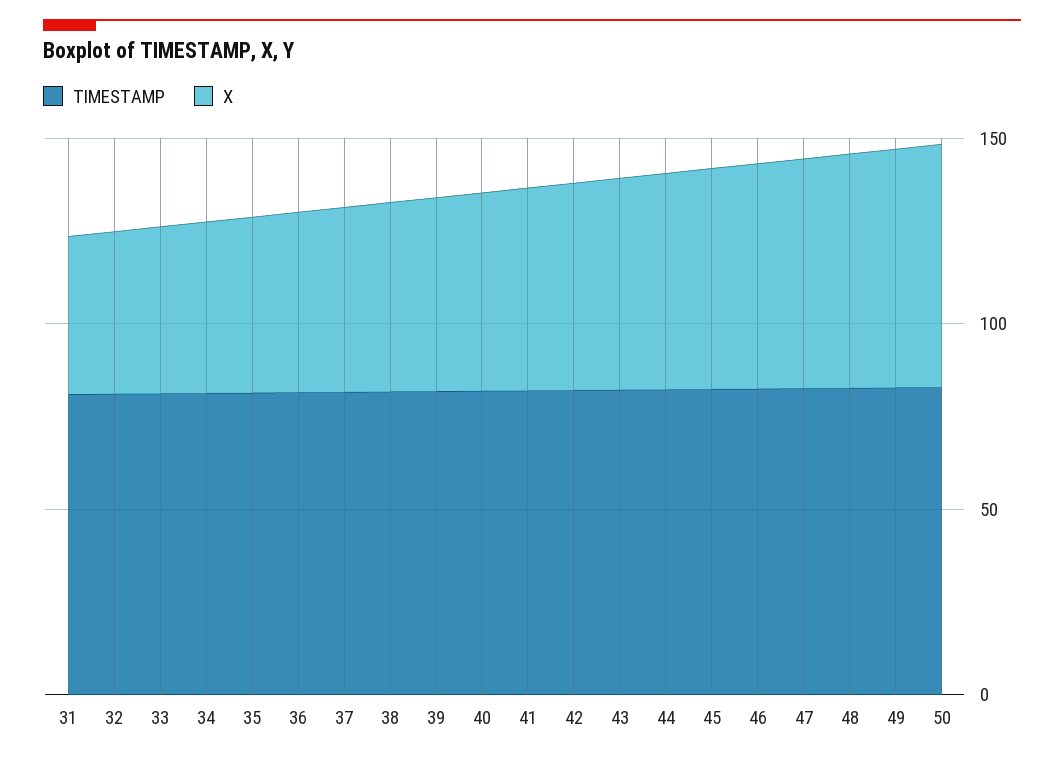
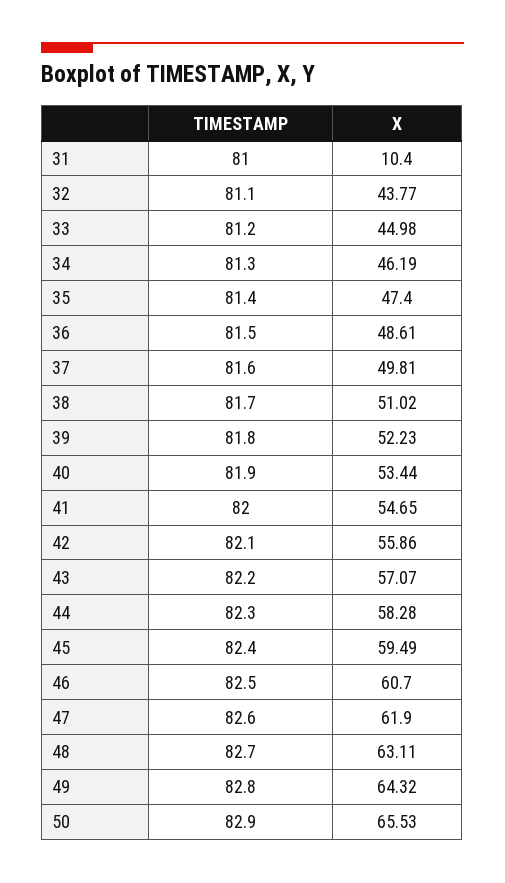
X, 31: 40 -> 10.4

